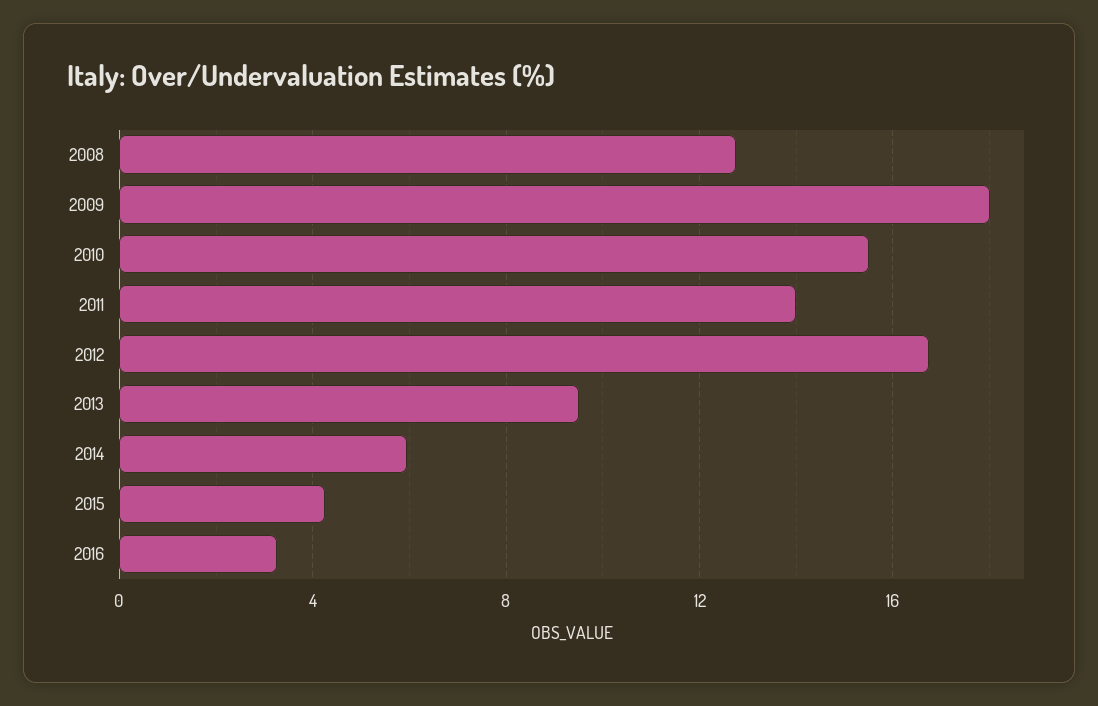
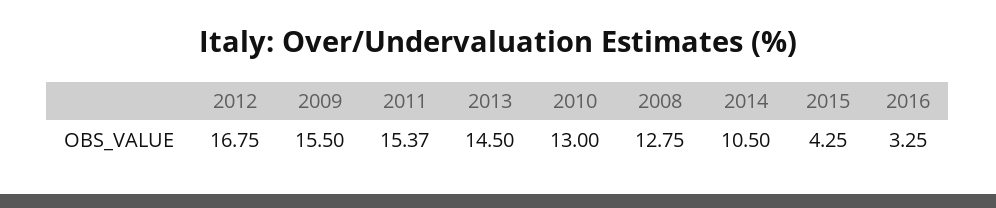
2009: 18 -> 15.5
2010: 15.5 -> 13
2011: 14 -> 15.37
2013: 9.5 -> 14.5
2014: 6 -> 10.5

